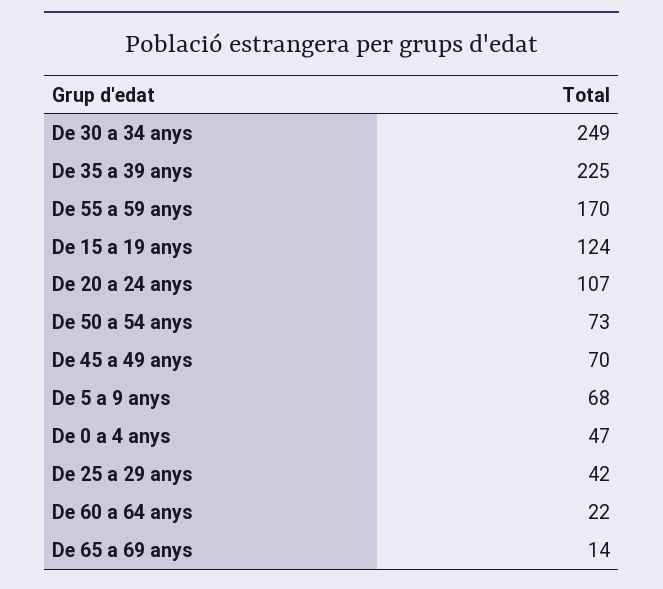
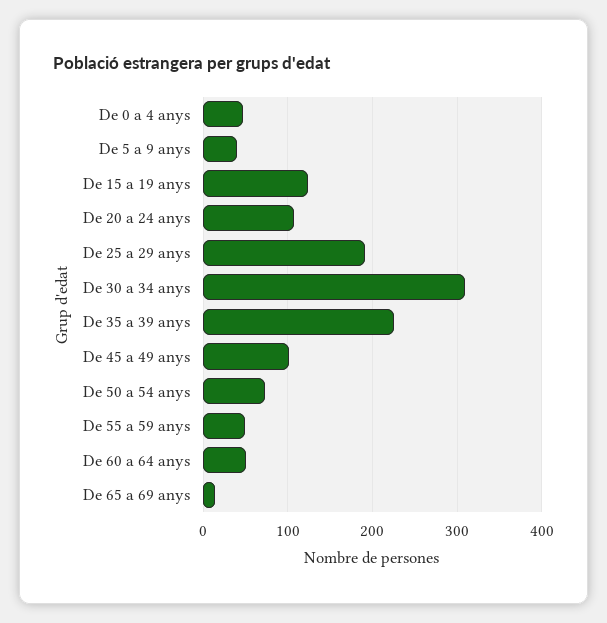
De 30 a 34 anys: 249 -> 310
De 55 a 59 anys: 170 -> 50
De 45 a 49 anys: 70 -> 100
De 5 a 9 anys: 68 -> 40
De 25 a 29 anys: 42 -> 190
De 60 a 64 anys: 22 -> 50

